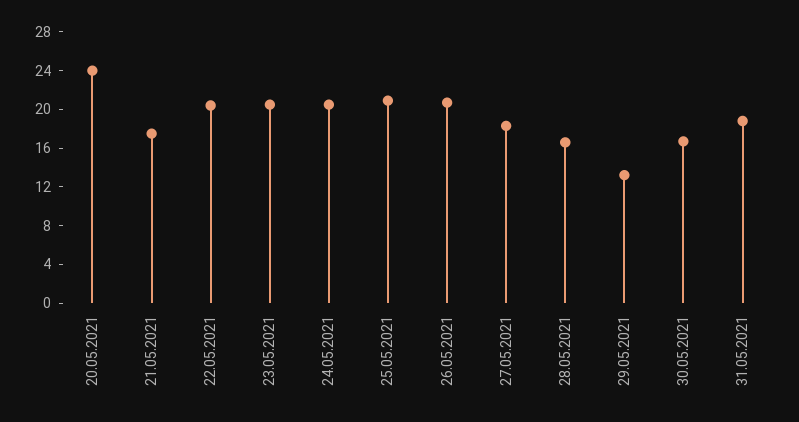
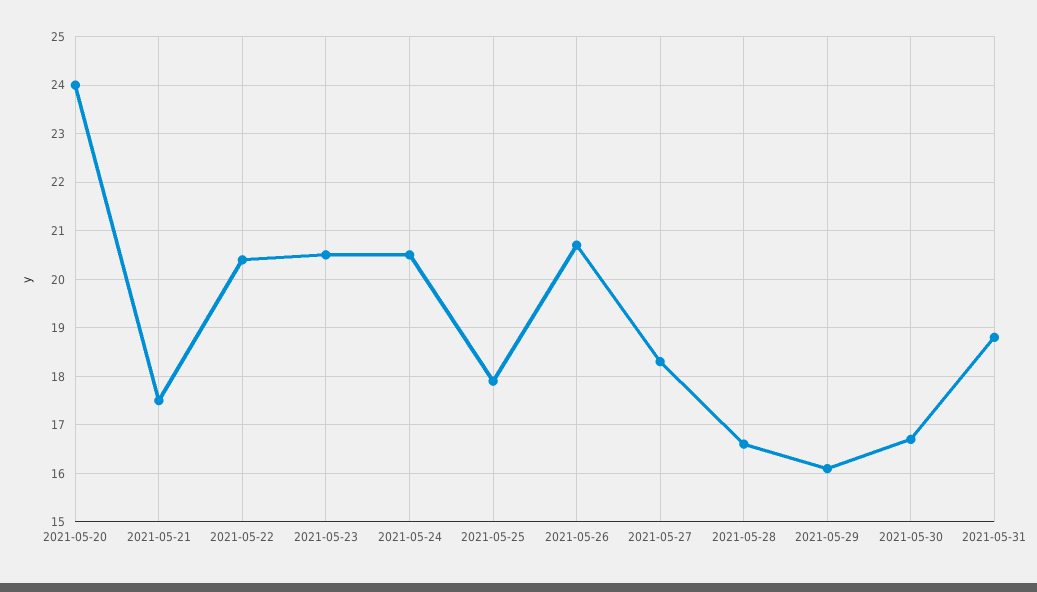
25.05.2021: 21 -> 18
29.05.2021: 13 -> 16

